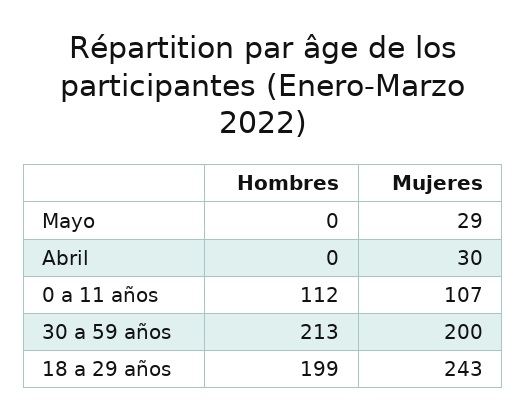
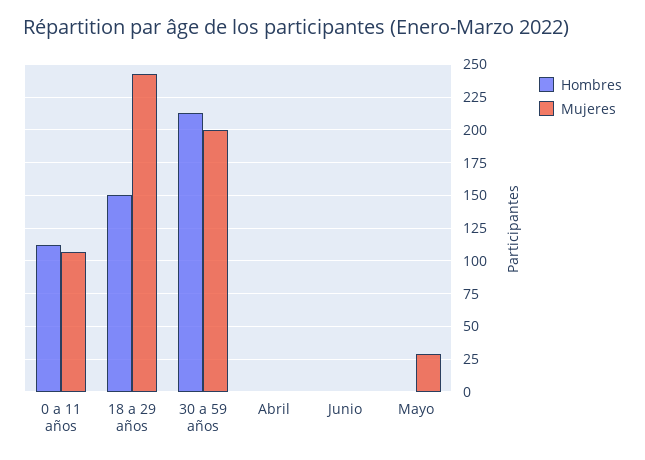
Mujeres, Abril: 30 -> 0
Hombres, 18 a 29 años: 199 -> 150
Hombres, Junio: none -> 0
Mujeres, Junio: none -> 0

